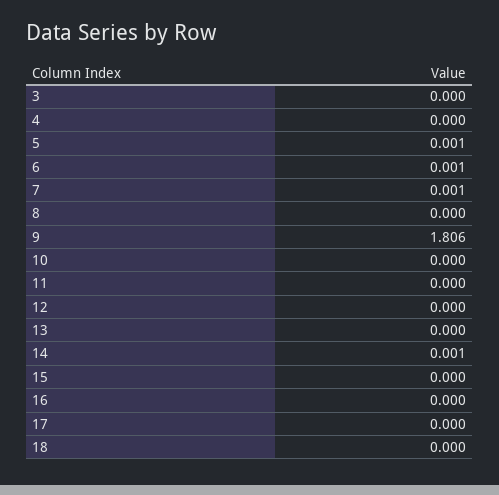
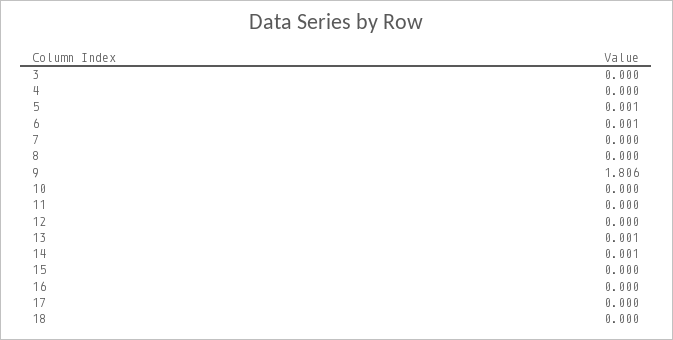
7: 0.001 -> 0
13: 0 -> 0.001

